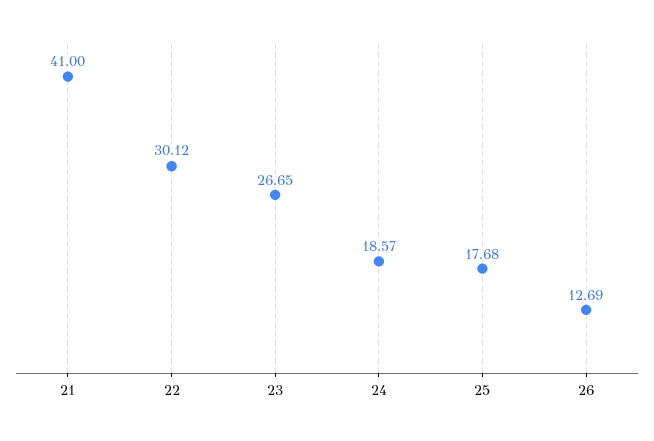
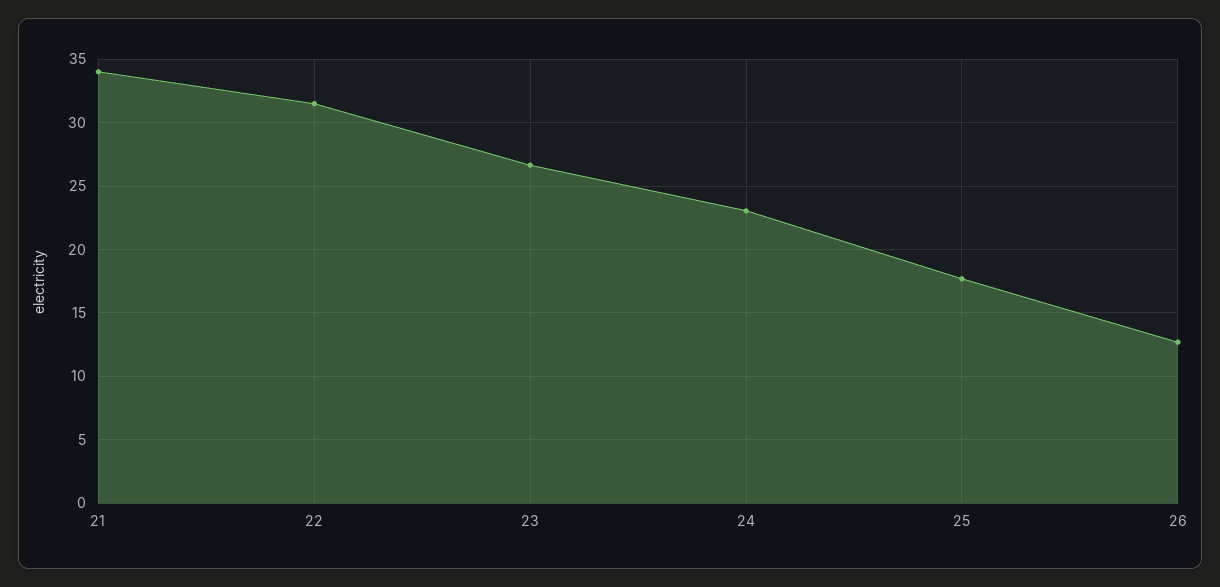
21: 41 -> 34
22: 30.12 -> 31.5
24: 18.57 -> 23

